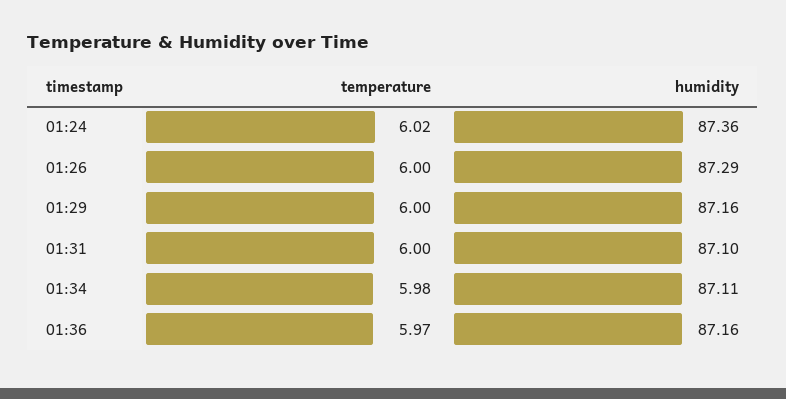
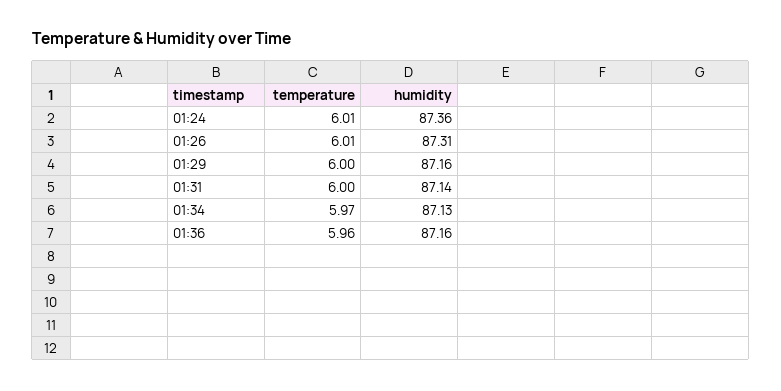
temperature, 01:24: 6.02 -> 6.01
temperature, 01:26: 6 -> 6.01
humidity, 01:26: 87.29 -> 87.31
humidity, 01:31: 87.1 -> 87.14
temperature, 01:34: 5.98 -> 5.97
humidity, 01:34: 87.11 -> 87.13
temperature, 01:36: 5.97 -> 5.96

